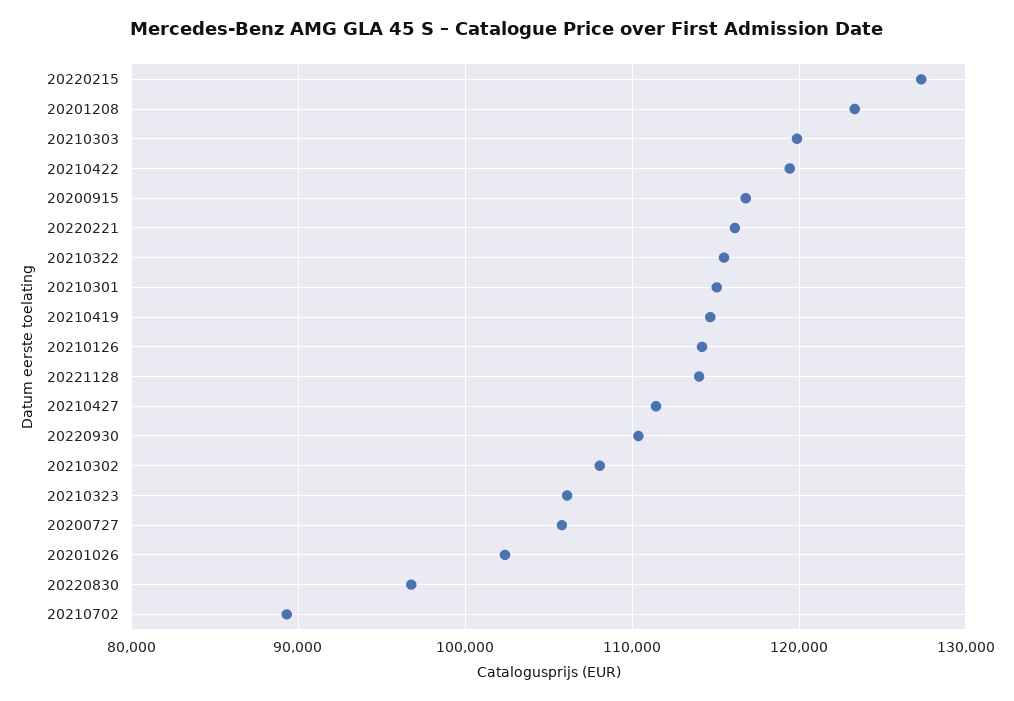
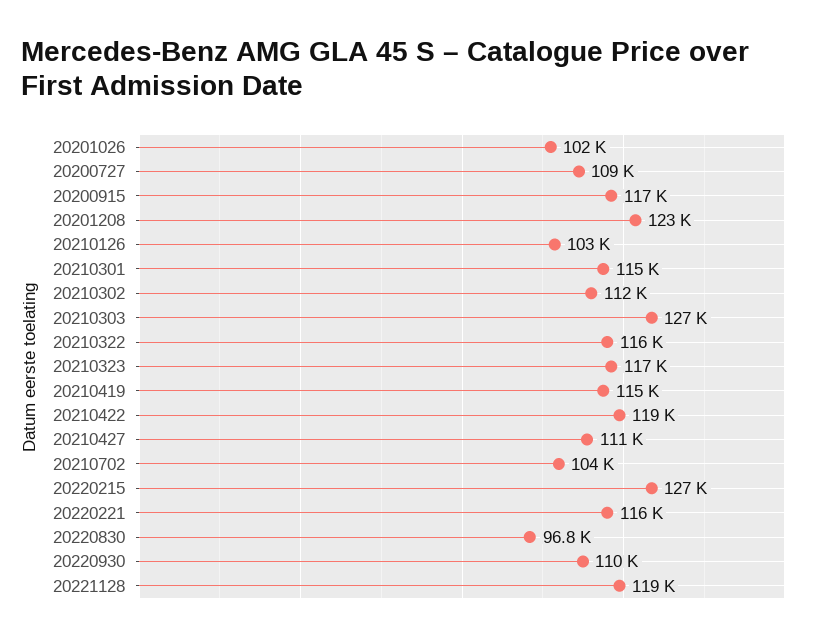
20210303: 120000 -> 127000
20210126: 114000 -> 103000
20221128: 114000 -> 119000
20210302: 108000 -> 112000
20210323: 106000 -> 117000
20200727: 106000 -> 109000
20210702: 89000 -> 104000

